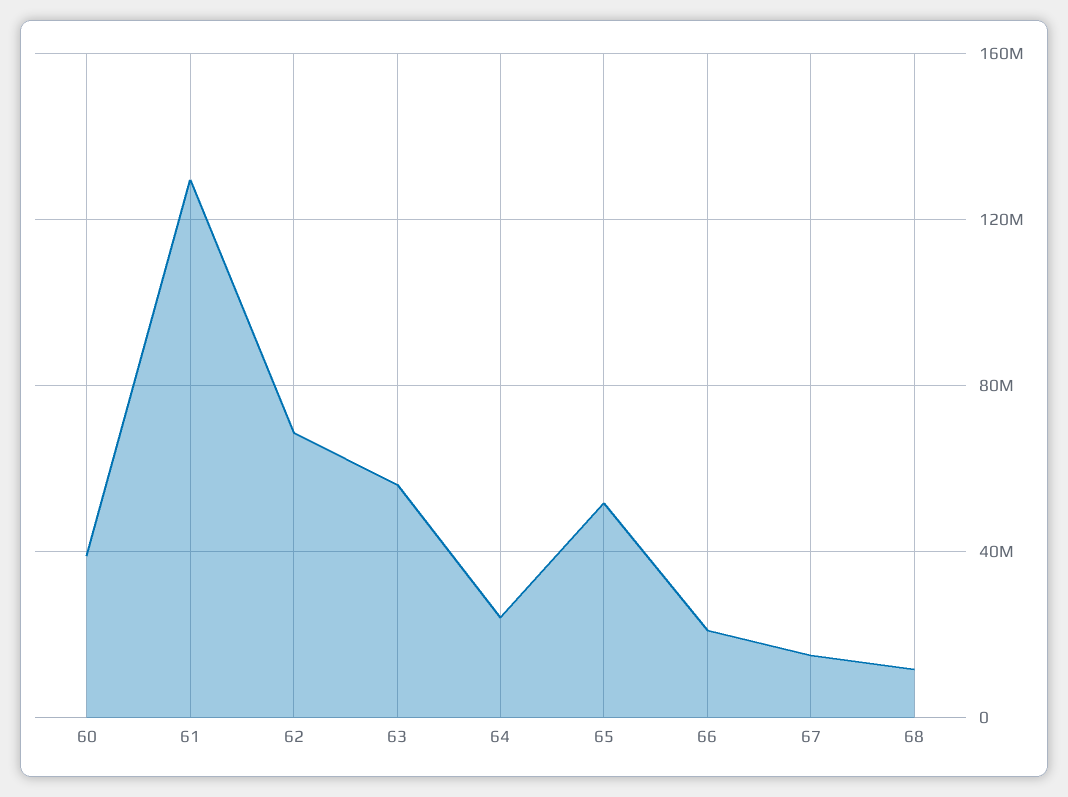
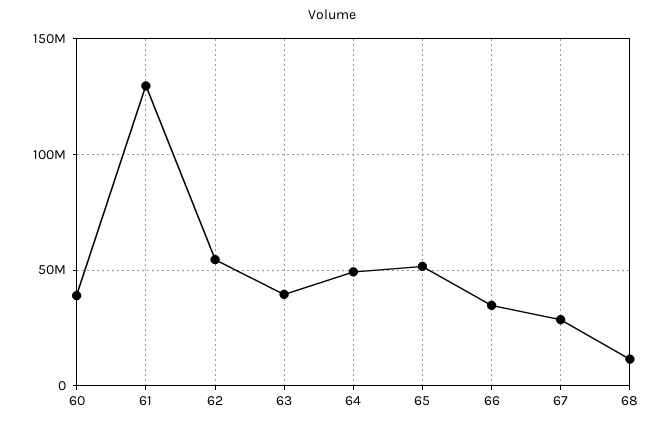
62: 70000000 -> 55000000
63: 55000000 -> 40000000
64: 25000000 -> 50000000
66: 20000000 -> 35000000
67: 15000000 -> 30000000

